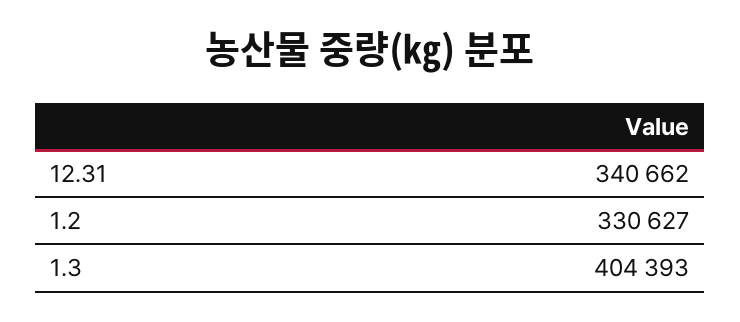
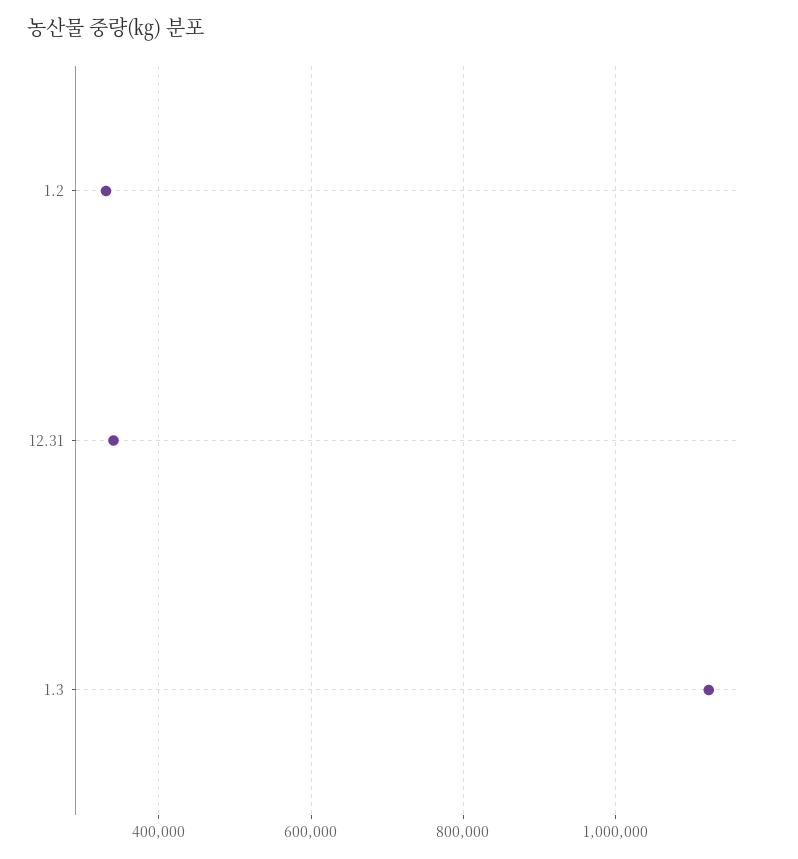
1.3: 404393 -> 1120000

